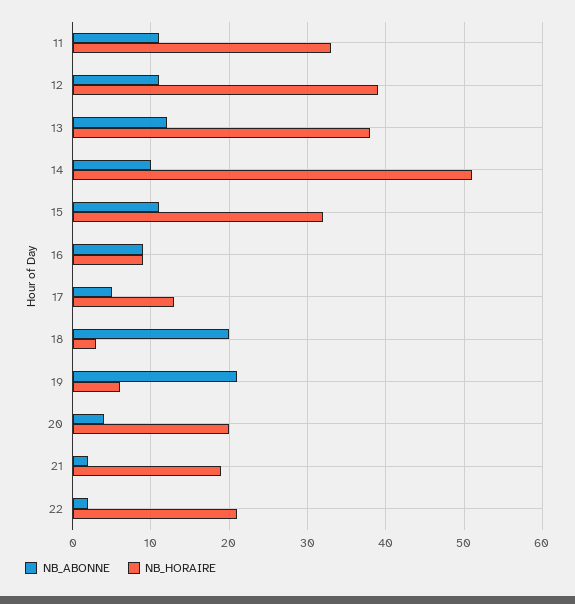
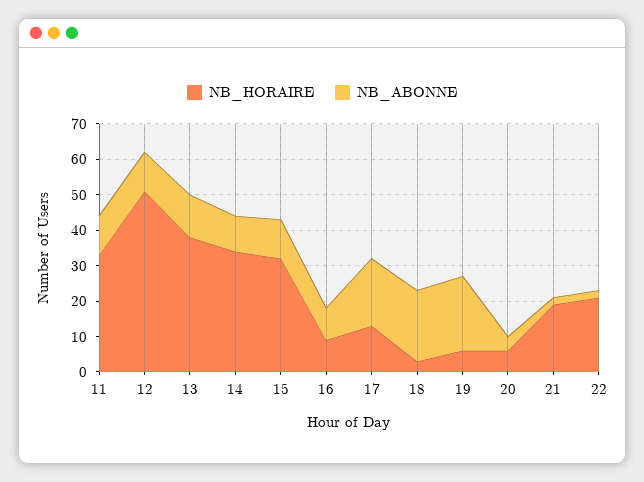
NB_HORAIRE, 12: 39 -> 50
NB_HORAIRE, 14: 51 -> 35
NB_ABONNE, 17: 5 -> 20
NB_HORAIRE, 20: 20 -> 5

